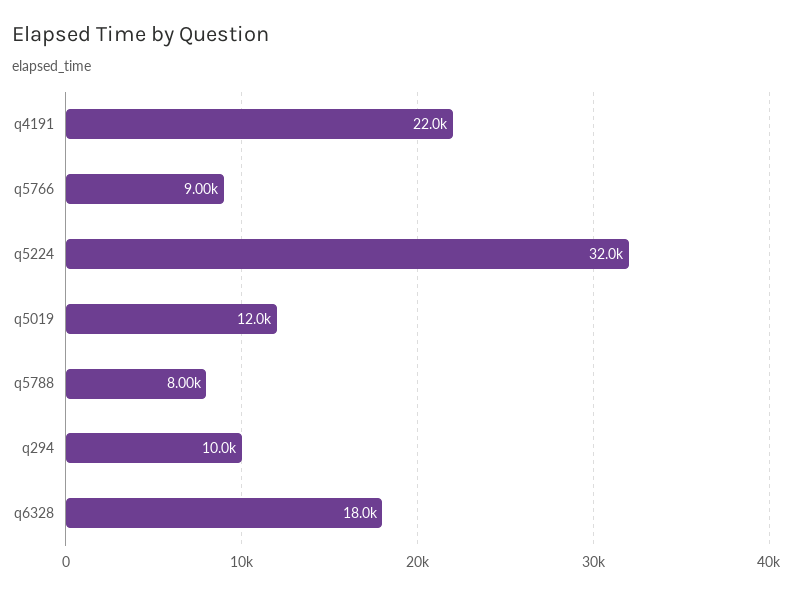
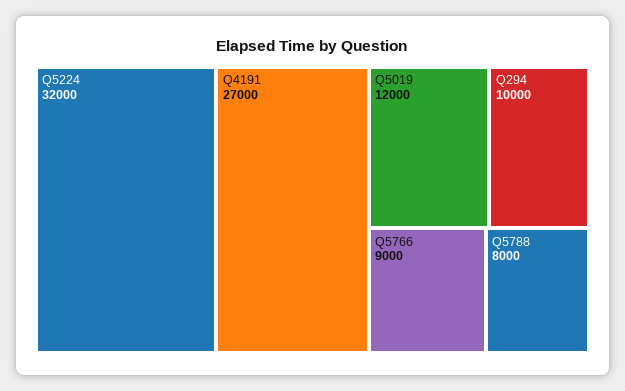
q4191: 22000 -> 27000
q6328: 18000 -> none

